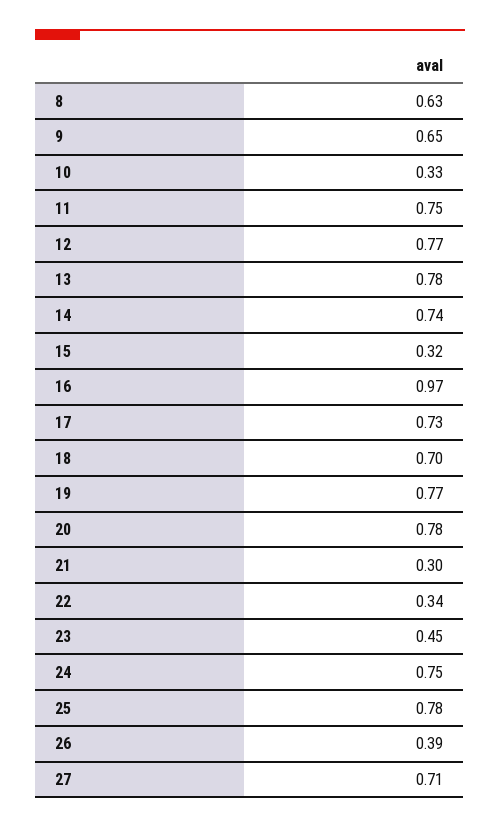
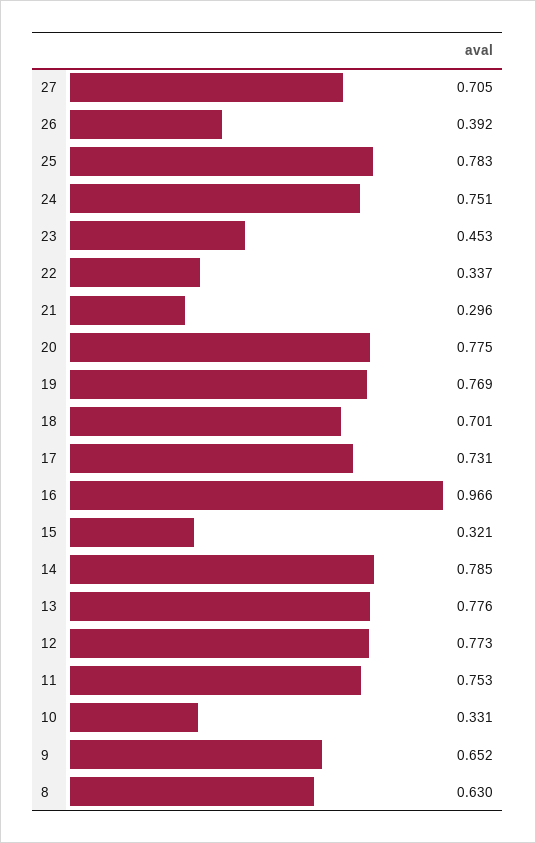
14: 0.74 -> 0.785

